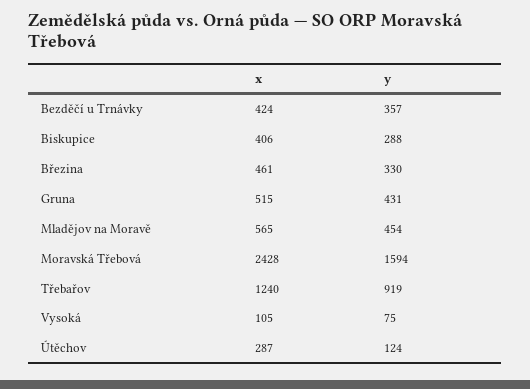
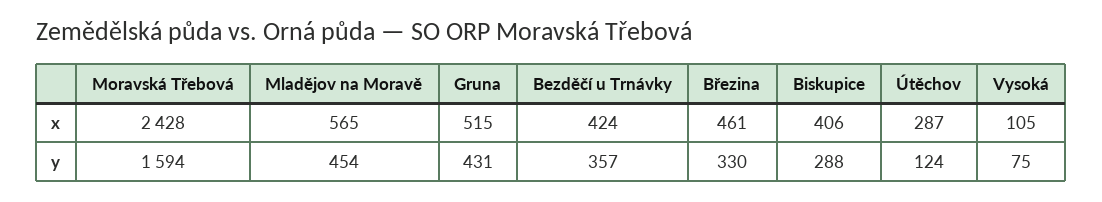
x, Třebařov: 1240 -> none
y, Třebařov: 919 -> none

